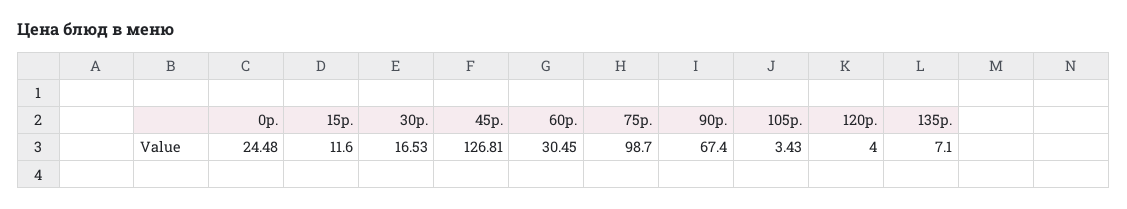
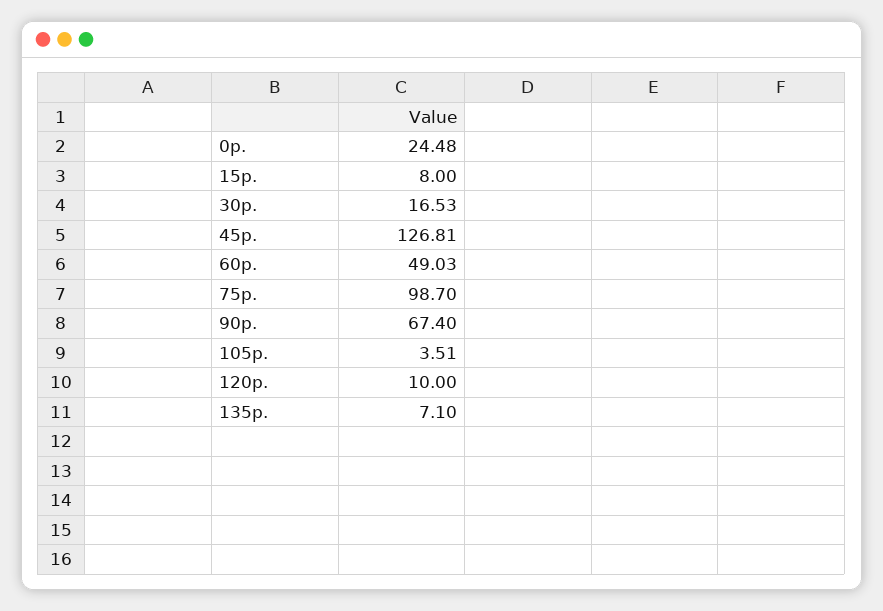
15р.: 11.6 -> 8
60р.: 30.45 -> 49.03
105р.: 3.43 -> 3.51
120р.: 4 -> 10

